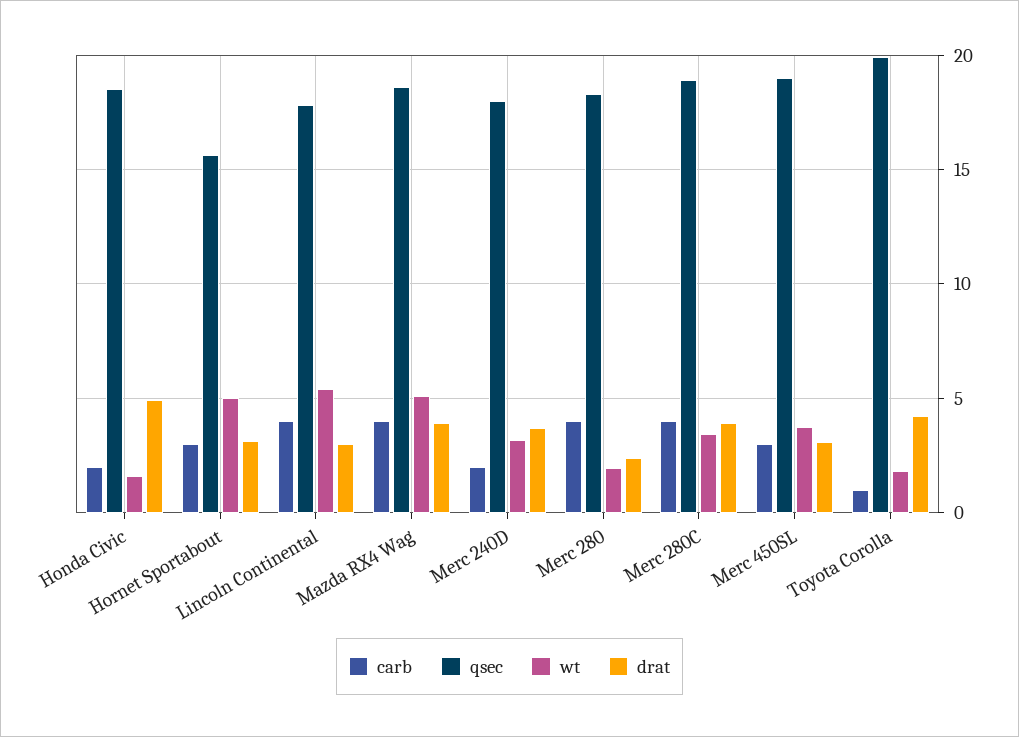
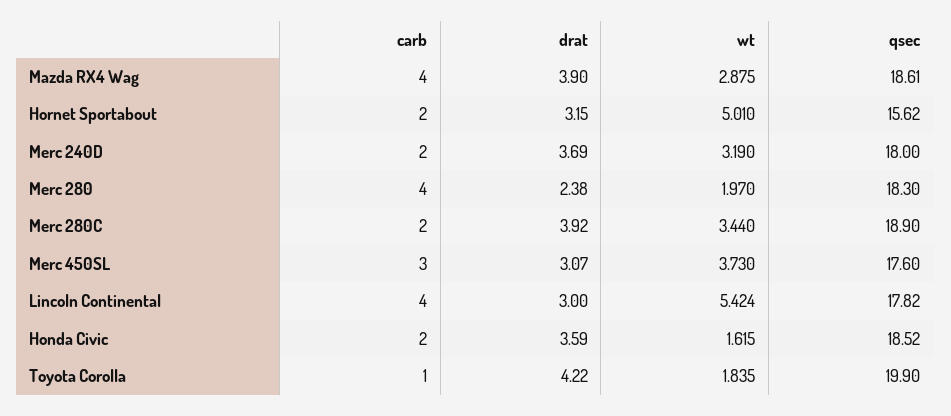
drat, Honda Civic: 5 -> 3.59
carb, Hornet Sportabout: 3 -> 2
wt, Mazda RX4 Wag: 5 -> 2.875
carb, Merc 280C: 4 -> 2
qsec, Merc 450SL: 19 -> 17.6

